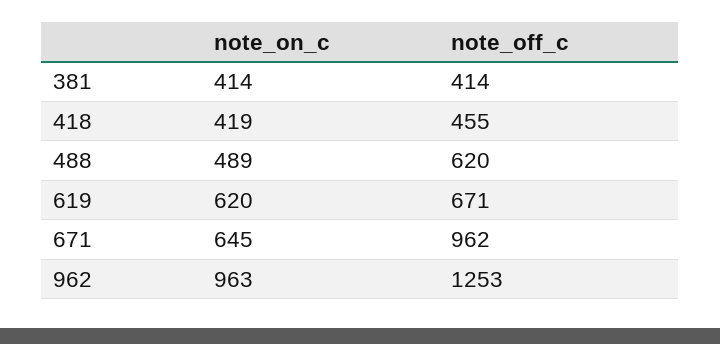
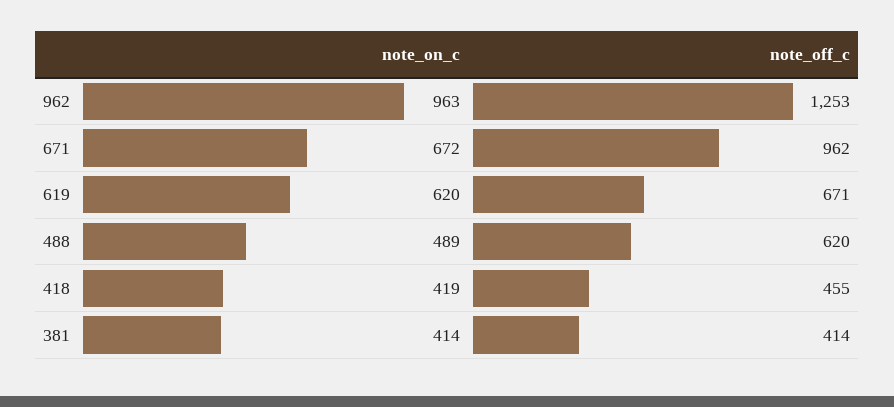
note_on_c, 671: 645 -> 672

